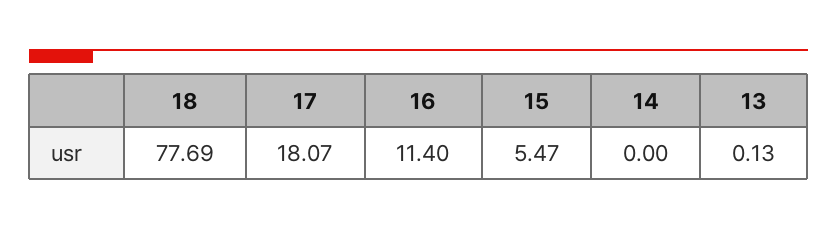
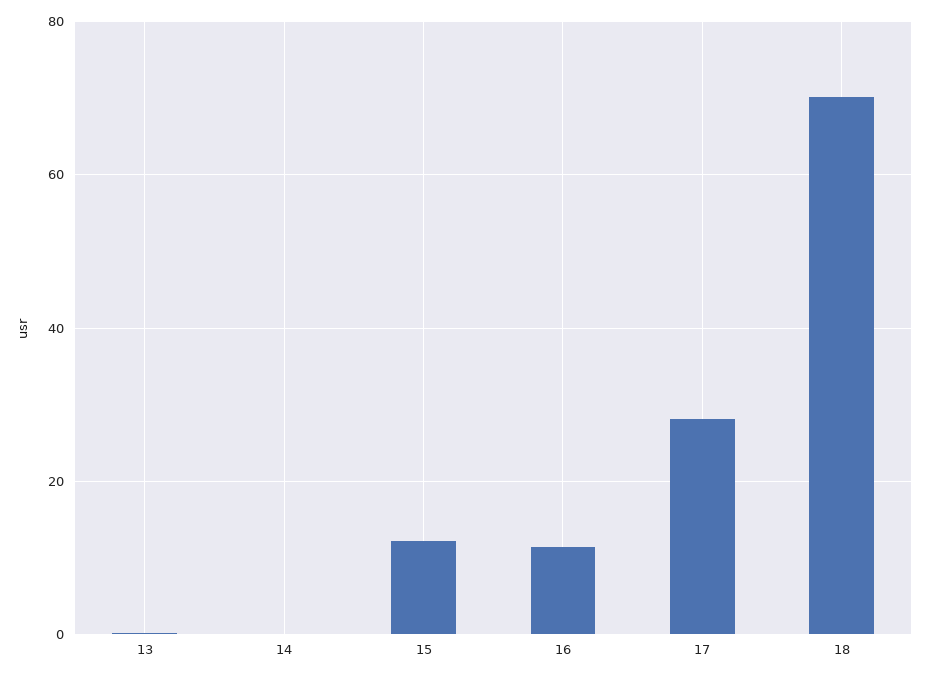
18: 77.69 -> 70
17: 18.07 -> 28
15: 5.47 -> 12

